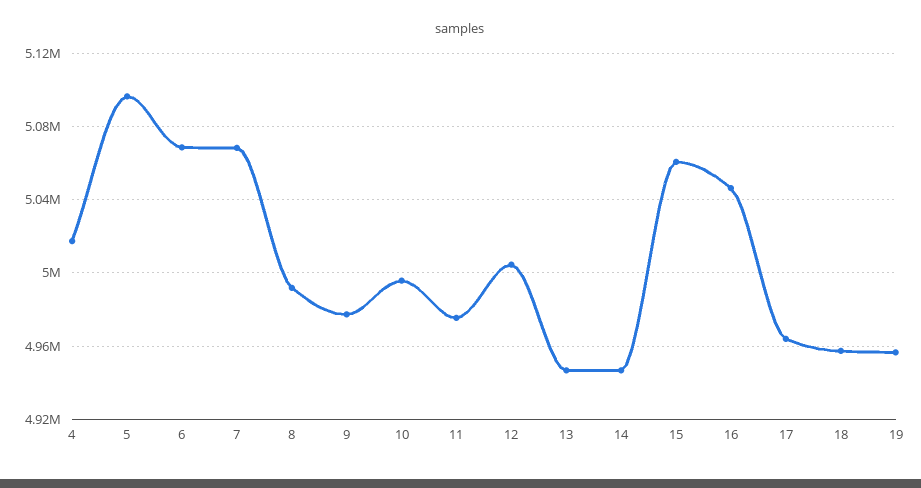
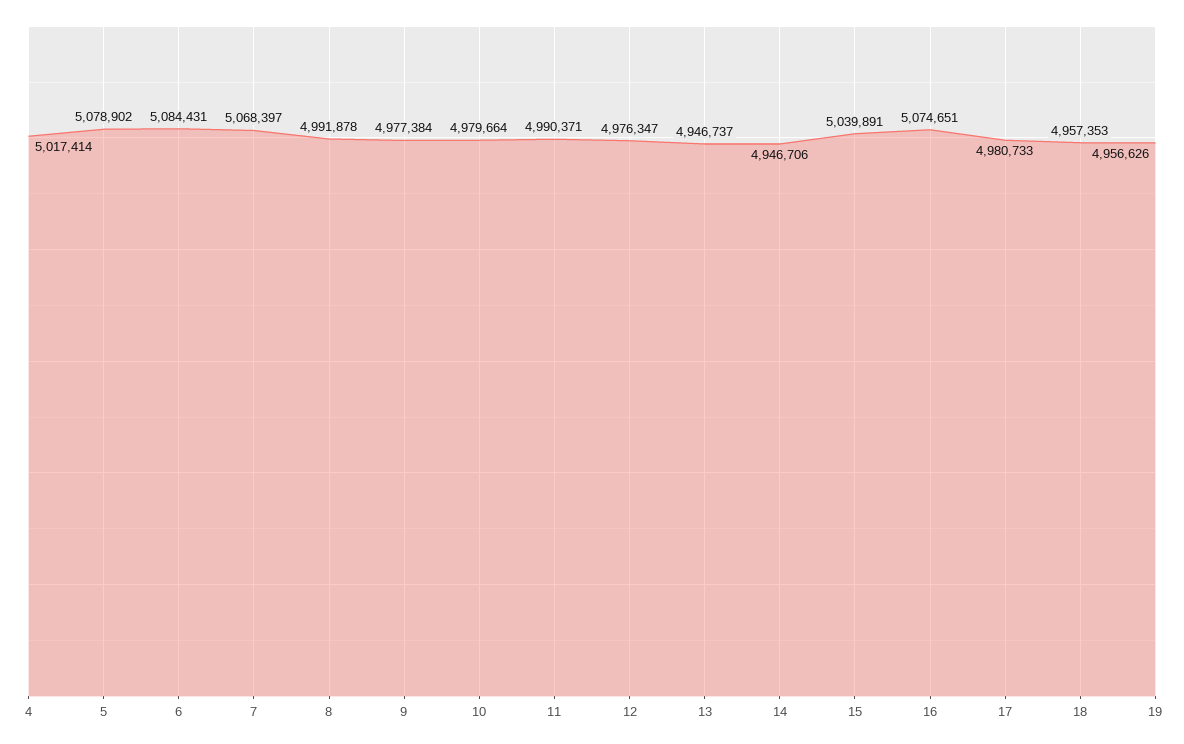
5: 5095000 -> 5078902
6: 5070000 -> 5084431
10: 4995000 -> 4979664
11: 4975000 -> 4990371
12: 5005000 -> 4976347
15: 5060000 -> 5039891
16: 5045000 -> 5074651
17: 4965000 -> 4980733

